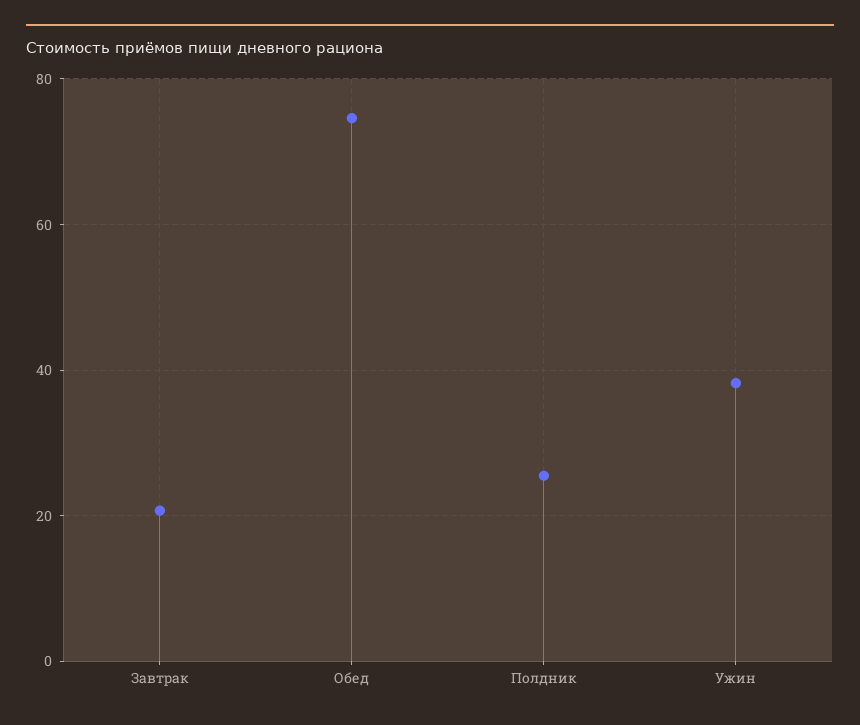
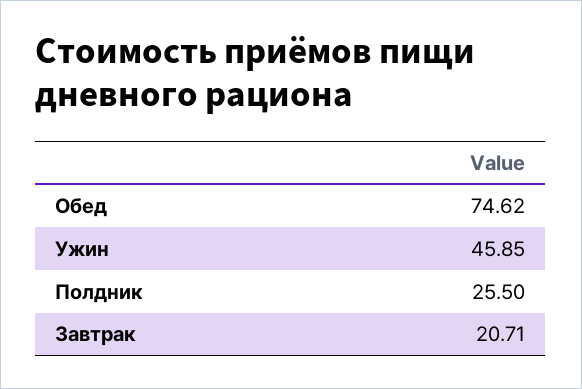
Ужин: 38 -> 45.85

